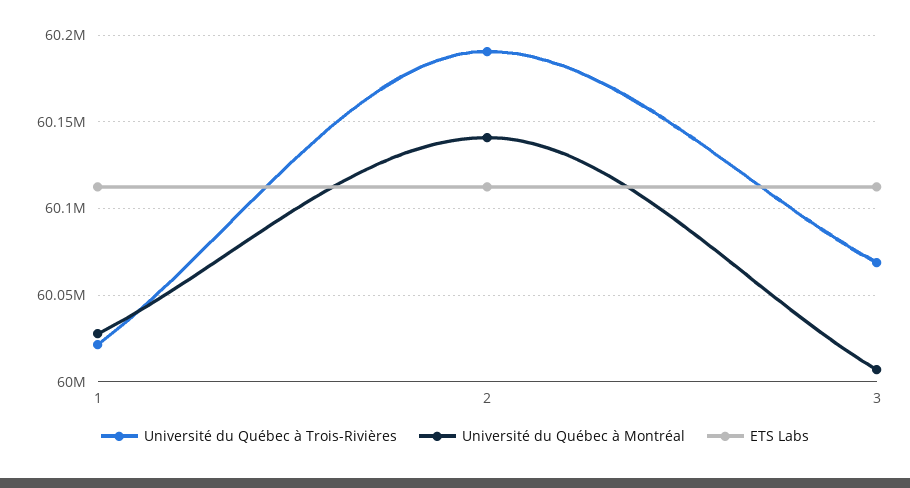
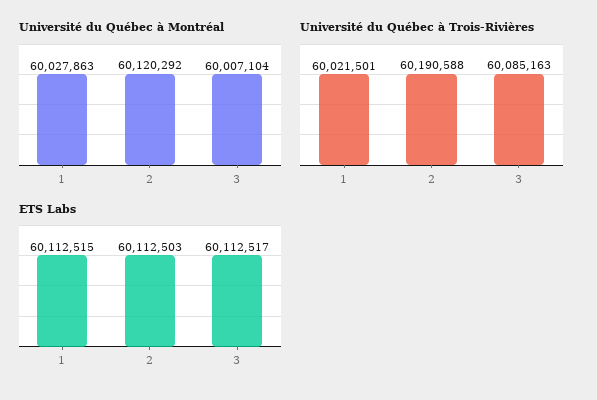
Université du Québec à Montréal, 2: 60140000 -> 60120292
Université du Québec à Trois-Rivières, 3: 60070000 -> 60085163

